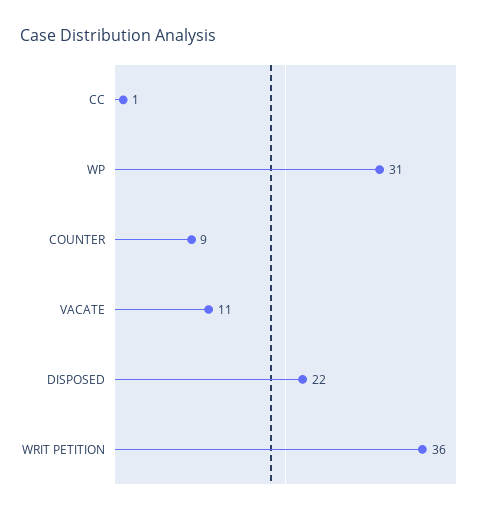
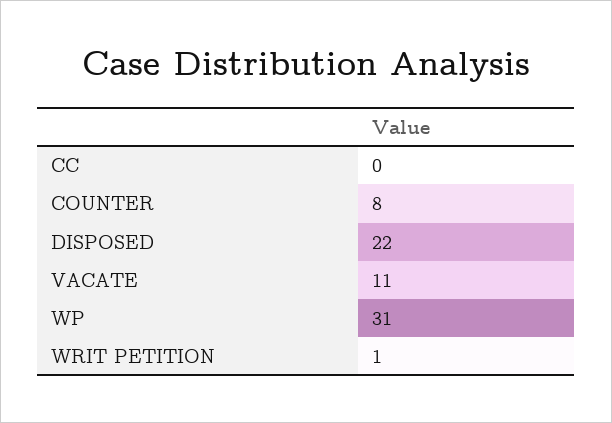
CC: 1 -> 0
COUNTER: 9 -> 8
WRIT PETITION: 36 -> 1

